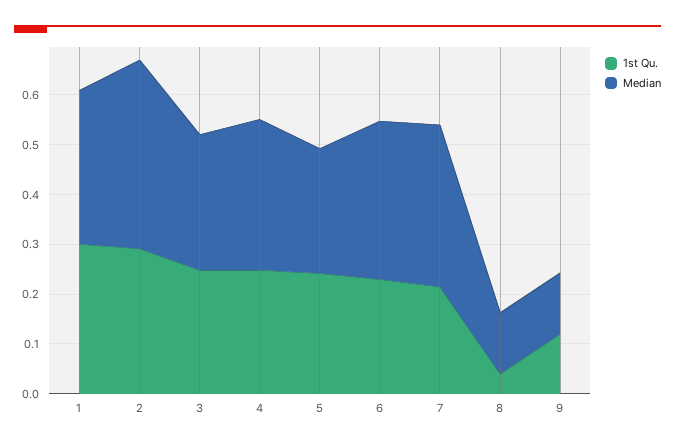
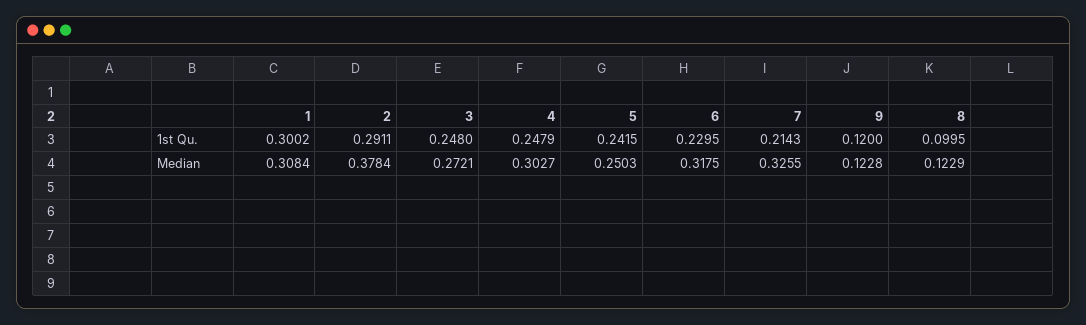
1st Qu., 8: 0.04 -> 0.0995

